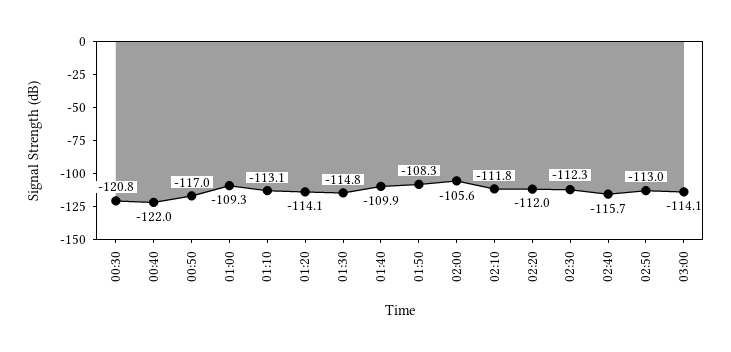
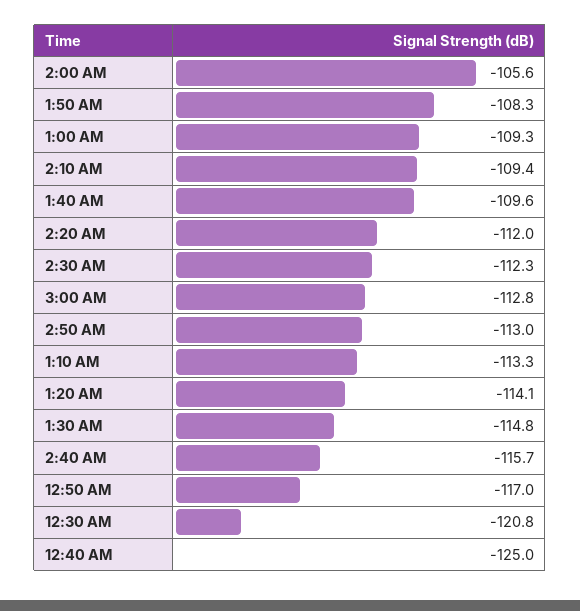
00:40: -122 -> -125
01:10: -113.1 -> -113.3
01:40: -109.9 -> -109.6
02:10: -111.8 -> -109.4
03:00: -114.1 -> -112.8

